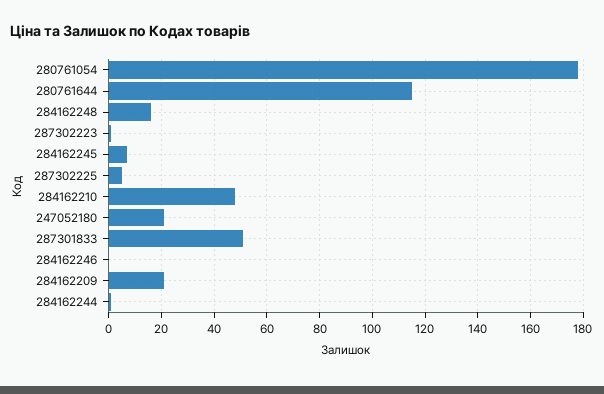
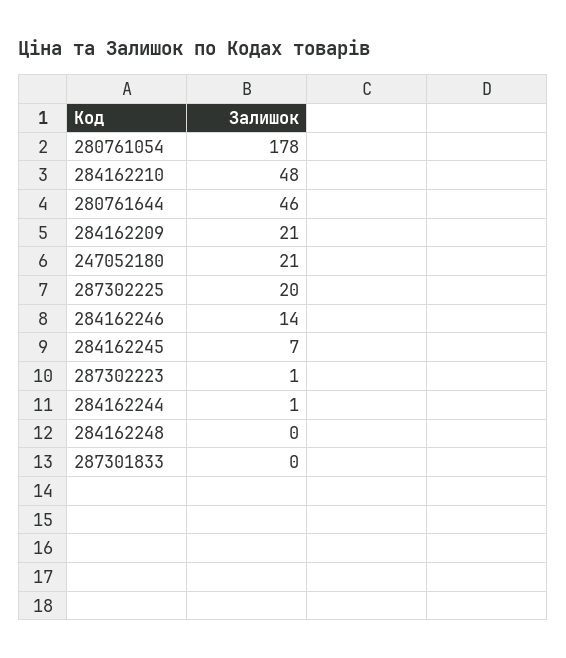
280761644: 115 -> 46
284162248: 15 -> 0
287302225: 5 -> 20
287301833: 50 -> 0
284162246: 0 -> 14

